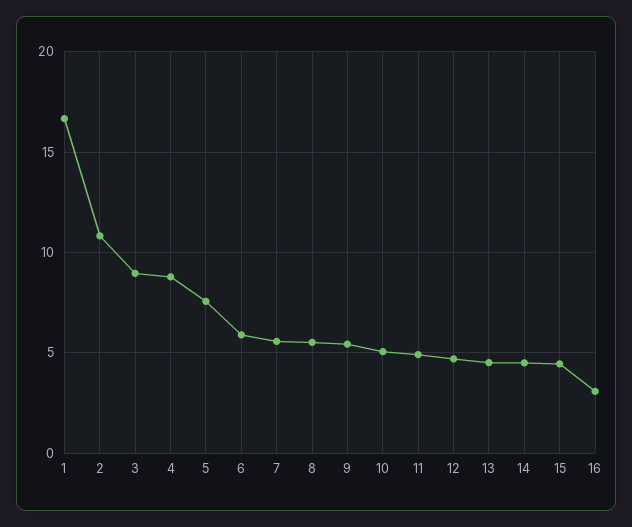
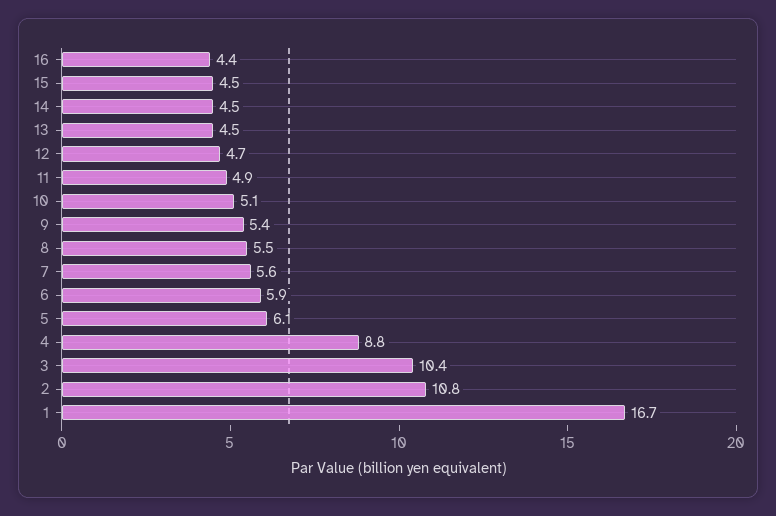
3: 9 -> 10.4
5: 7.5 -> 6.1
16: 3 -> 4.4

